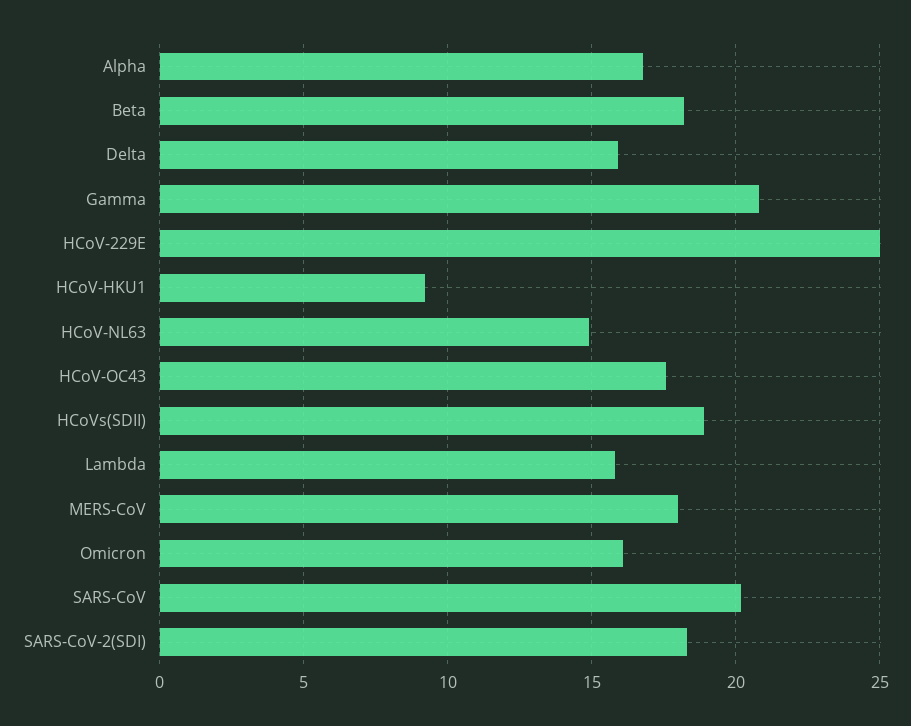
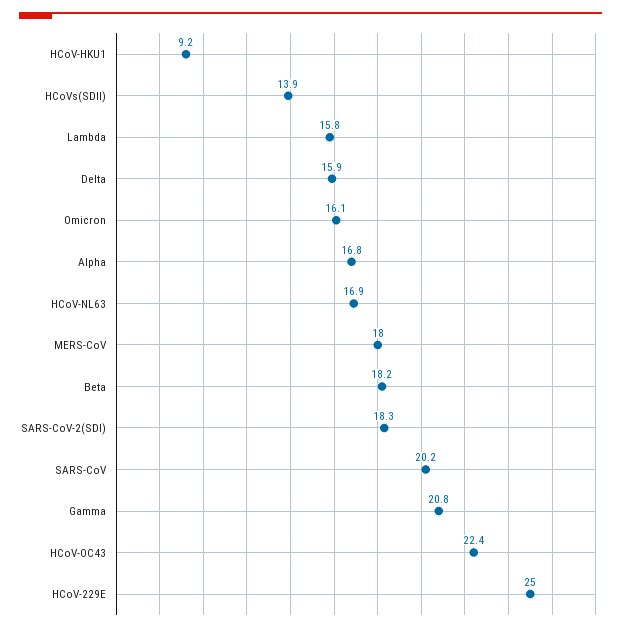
HCoV-NL63: 15 -> 16.9
HCoV-OC43: 17.5 -> 22.4
HCoVs(SDII): 19 -> 13.9

